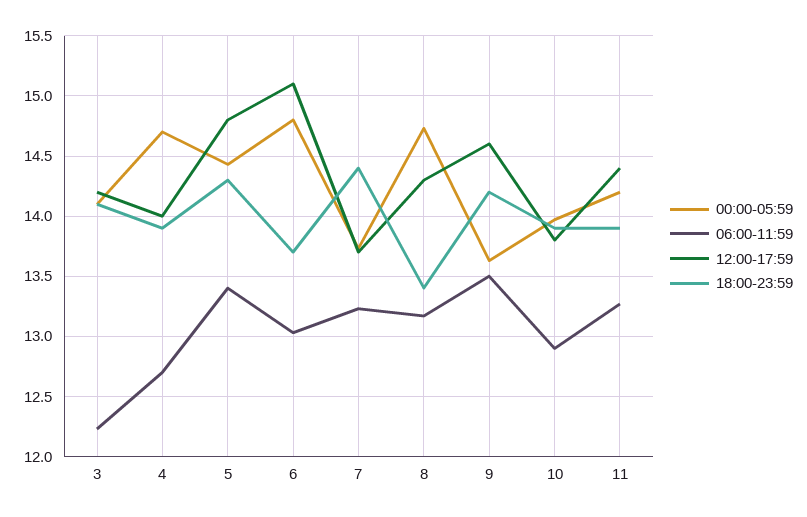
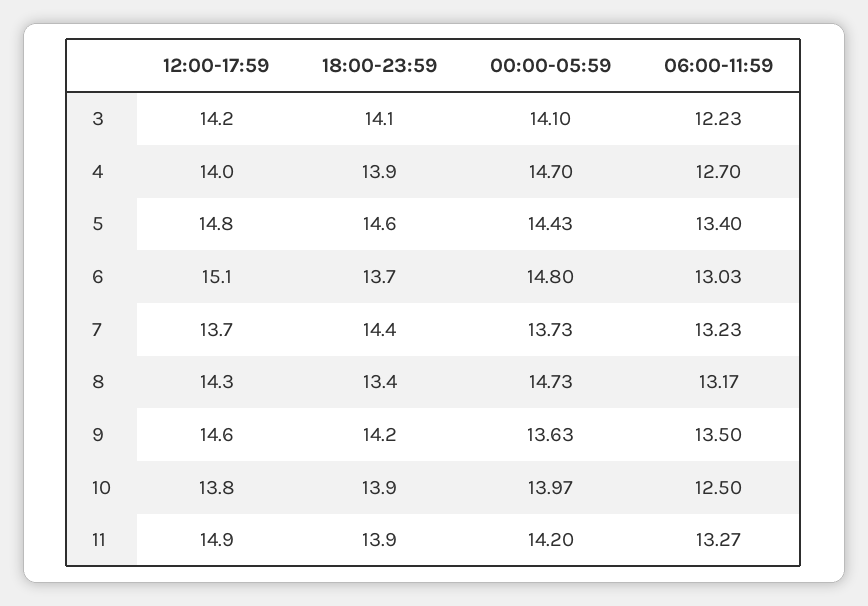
18:00-23:59, 5: 14.3 -> 14.6
06:00-11:59, 10: 12.9 -> 12.5
12:00-17:59, 11: 14.4 -> 14.9

